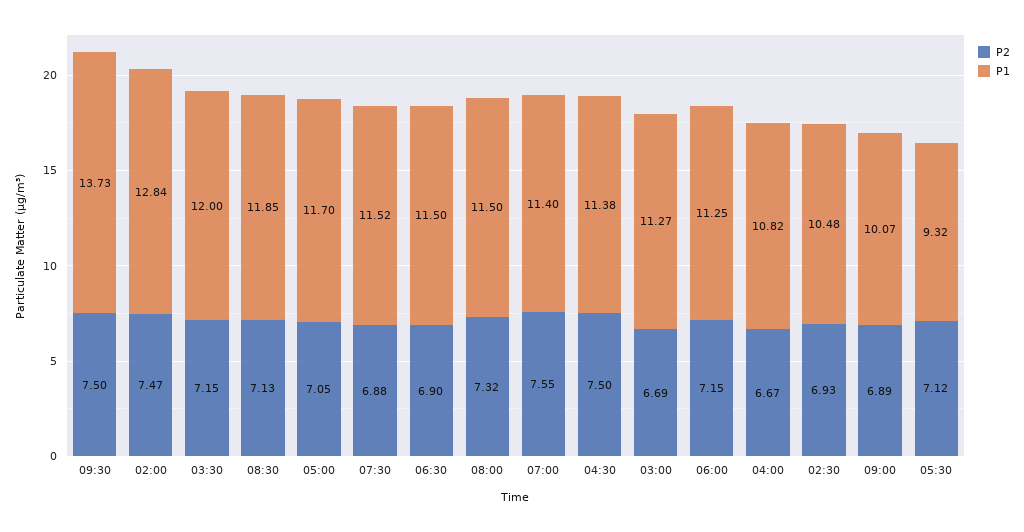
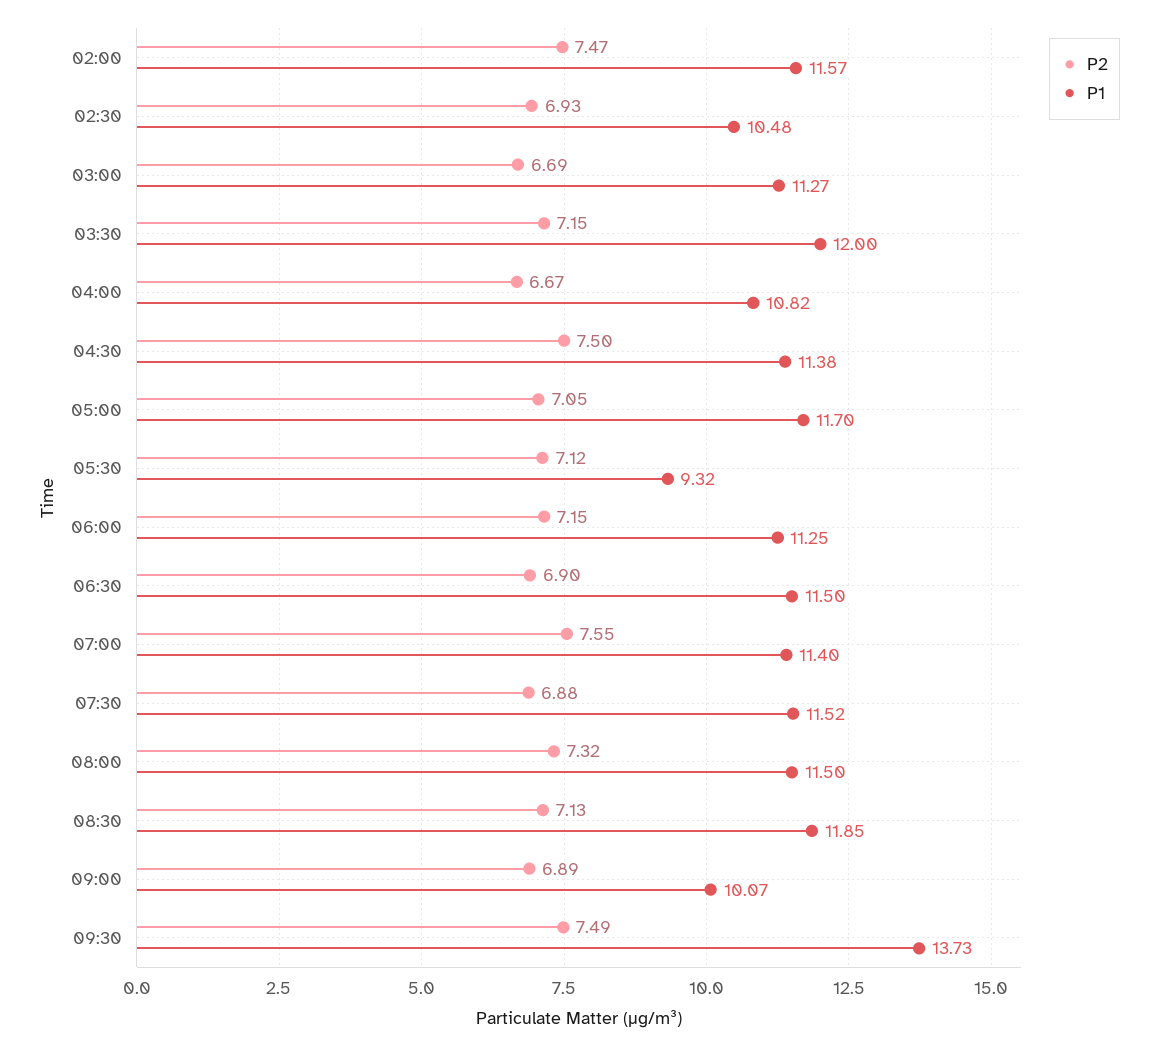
P2, 09:30: 7.5 -> 7.49
P1, 02:00: 12.84 -> 11.57

